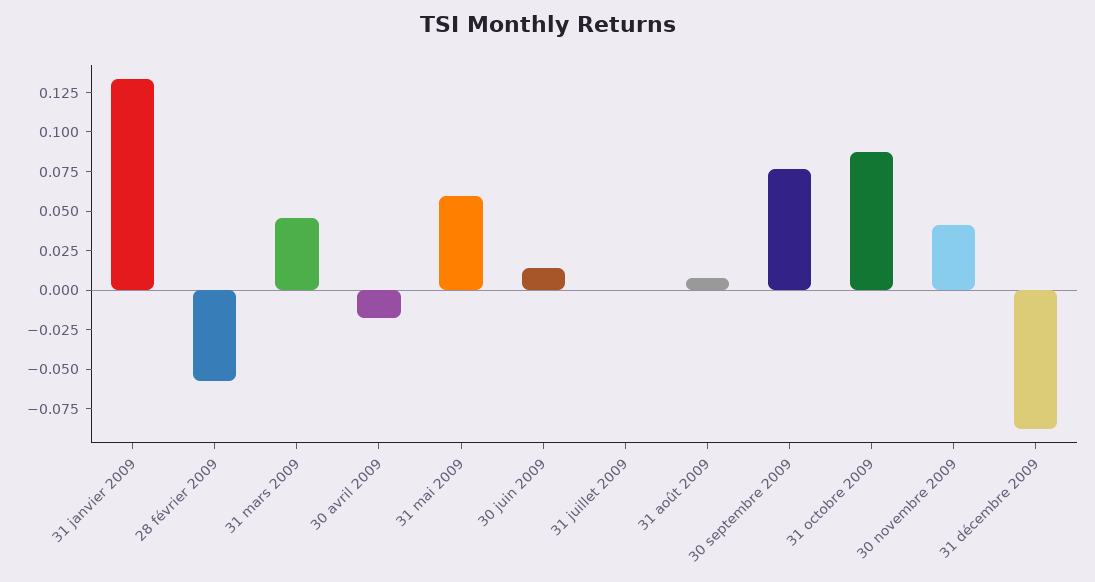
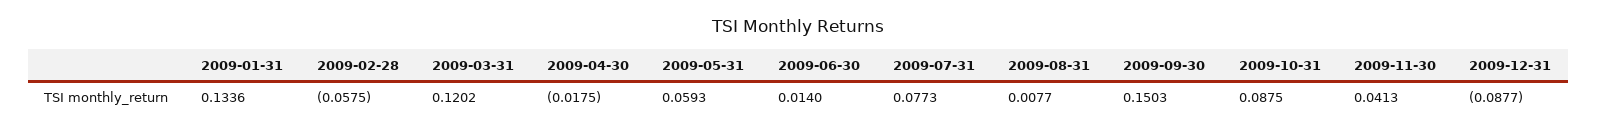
31 mars 2009: 0.05 -> 0.1202
31 juillet 2009: 0 -> 0.0773
30 septembre 2009: 0.075 -> 0.1503

